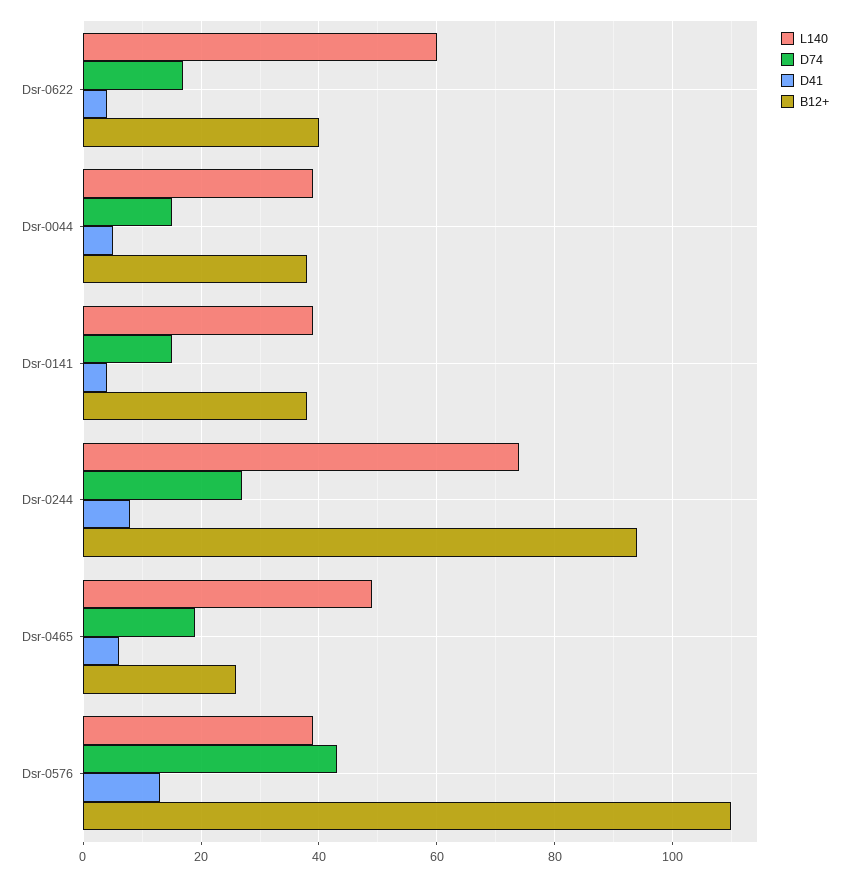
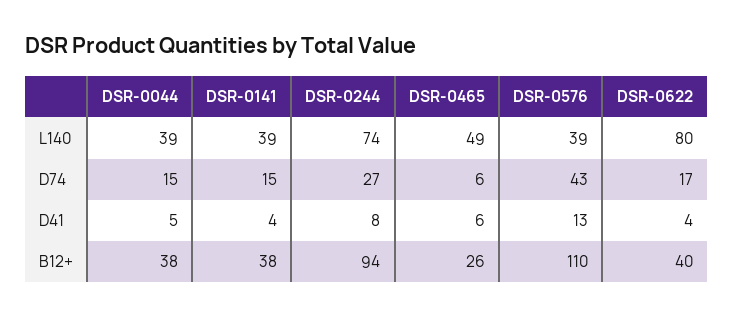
L140, Dsr-0622: 60 -> 80
D74, Dsr-0465: 20 -> 6

